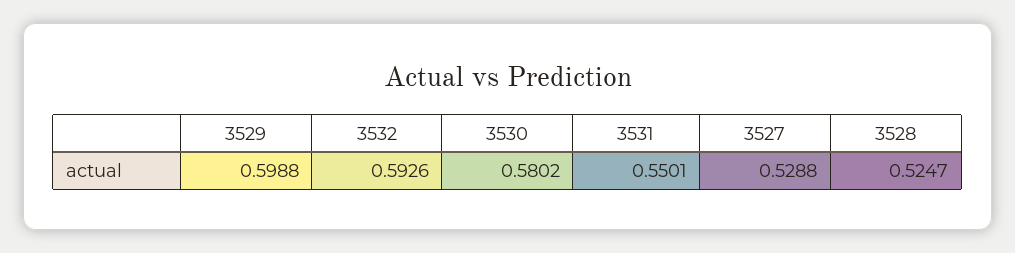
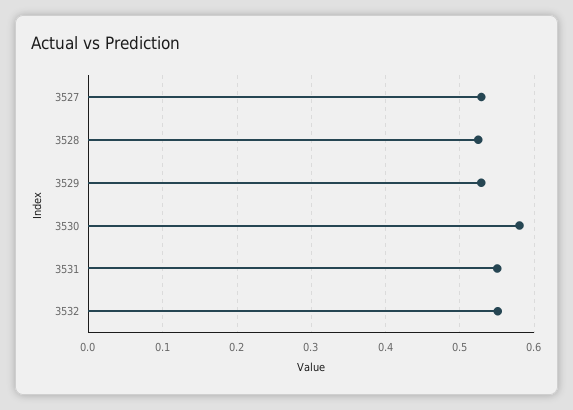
3529: 0.5988 -> 0.53
3532: 0.5926 -> 0.55

